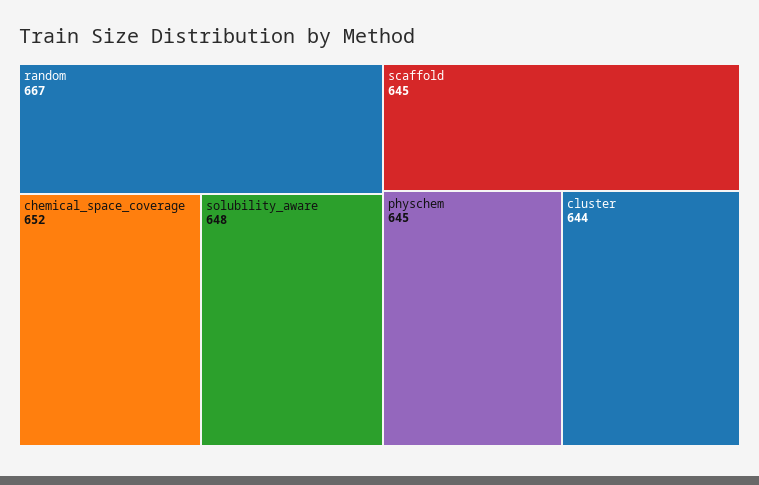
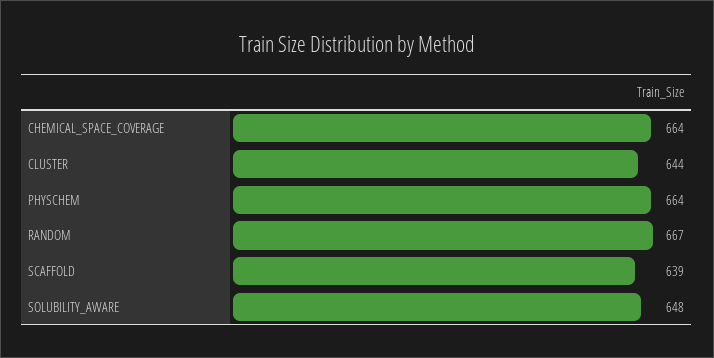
chemical_space_coverage: 652 -> 664
scaffold: 645 -> 639
physchem: 645 -> 664

